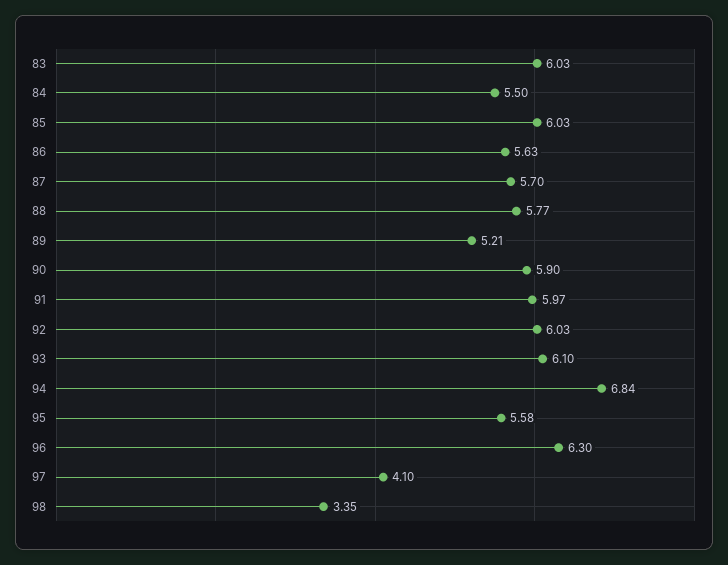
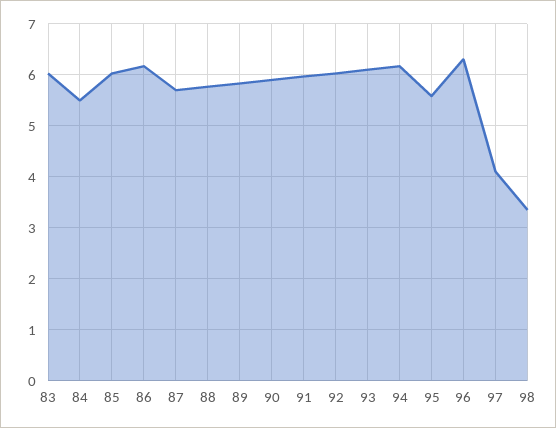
86: 5.63 -> 6.2
89: 5.21 -> 5.8
94: 6.84 -> 6.2

